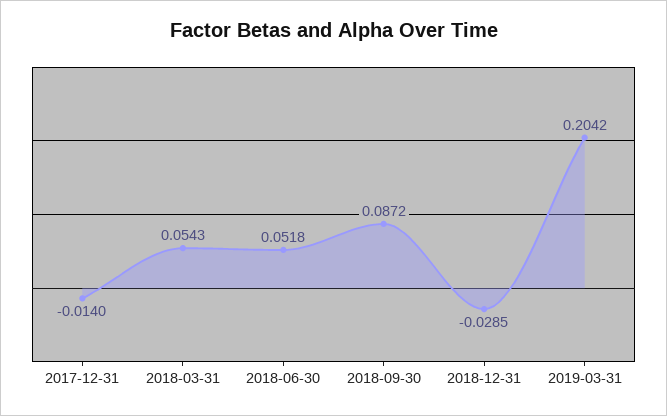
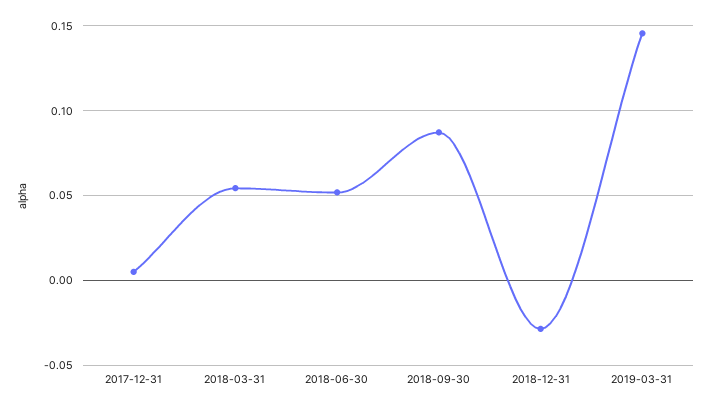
2017-12-31: -0.014 -> 0.005
2019-03-31: 0.2042 -> 0.145

